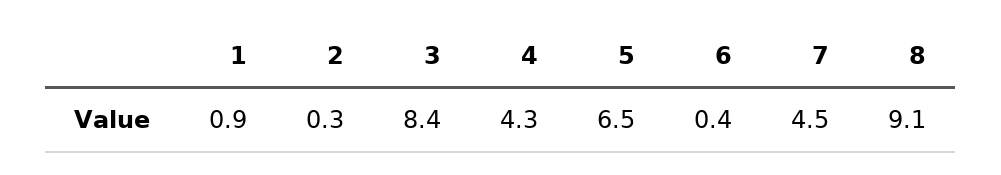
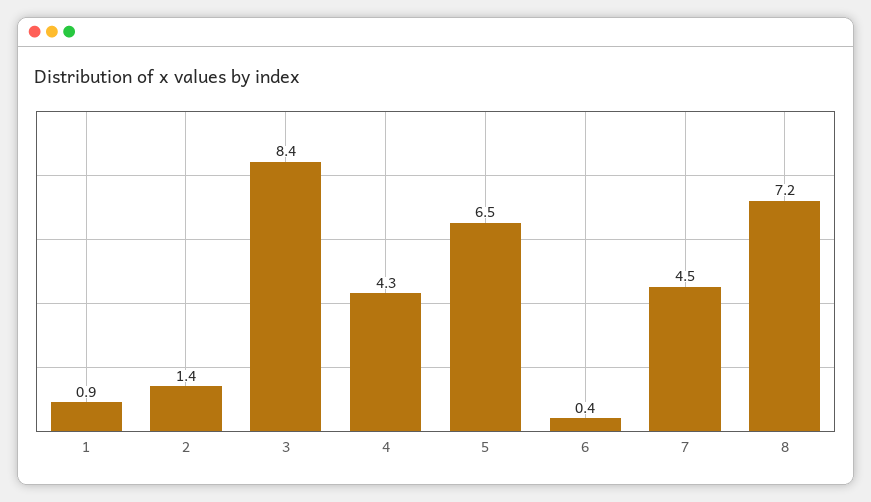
2: 0.3 -> 1.4
8: 9.1 -> 7.2

